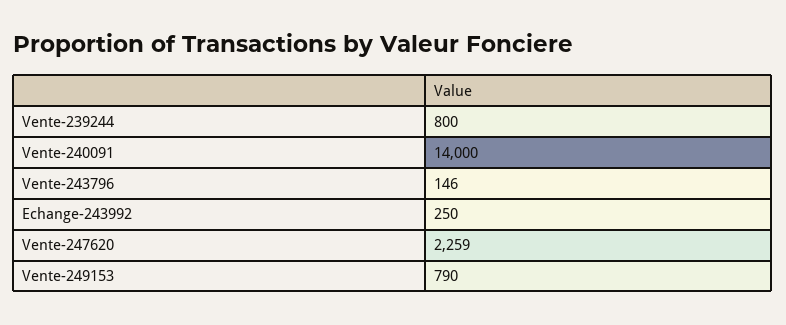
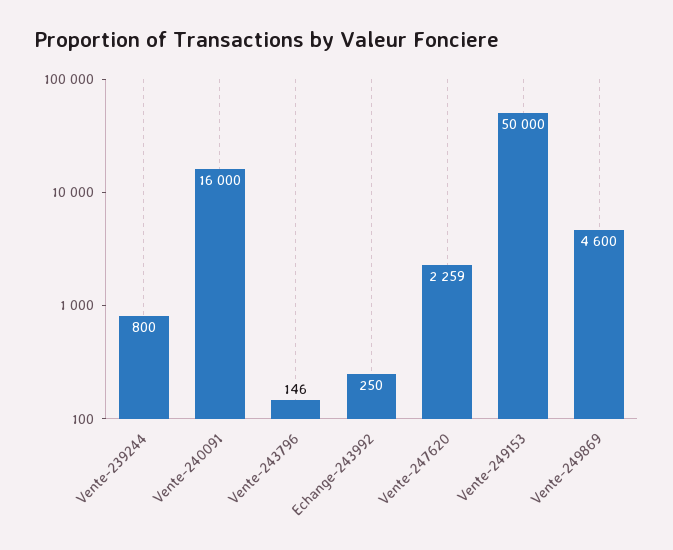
Vente-240091: 14000 -> 16000
Vente-249153: 790 -> 50000
Vente-249869: none -> 4600

